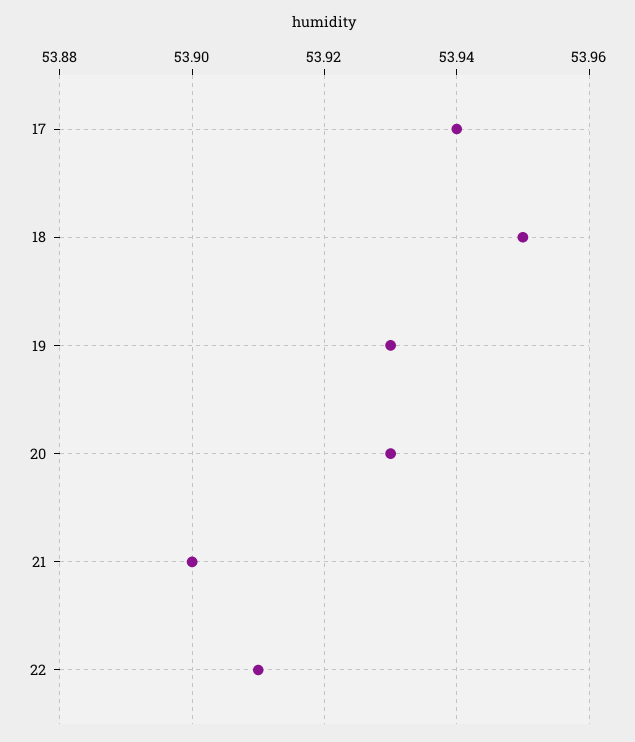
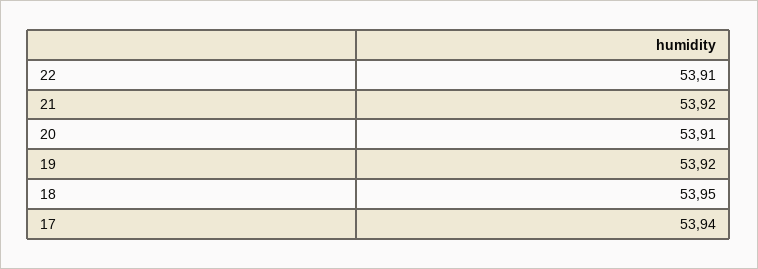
19: 53.93 -> 53.92
20: 53.93 -> 53.91
21: 53.9 -> 53.92

